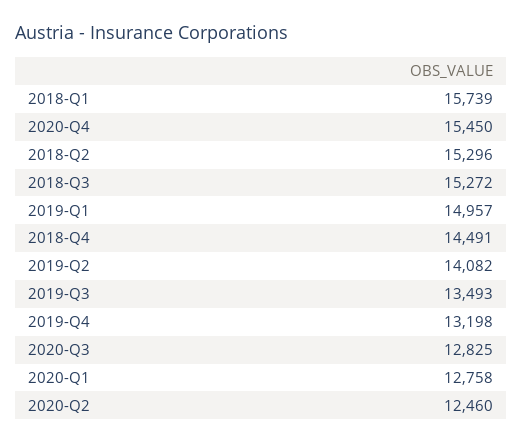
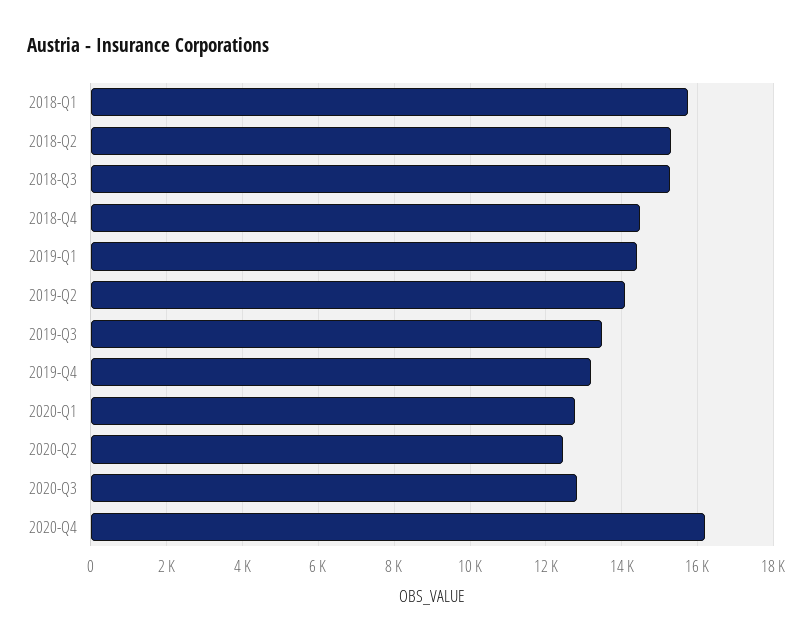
2020-Q4: 15450 -> 16200
2019-Q1: 14957 -> 14400

